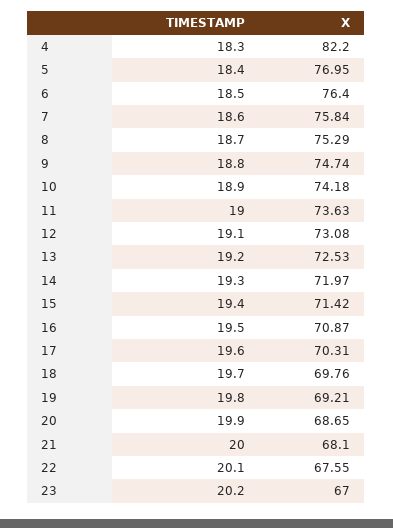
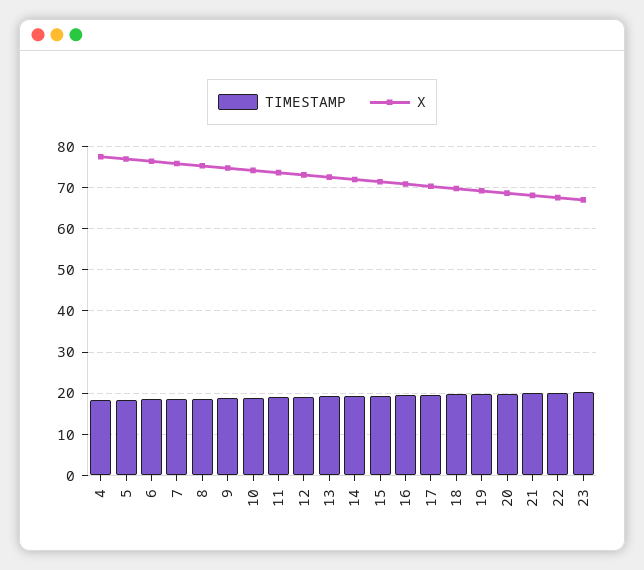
X, 4: 82.2 -> 78

